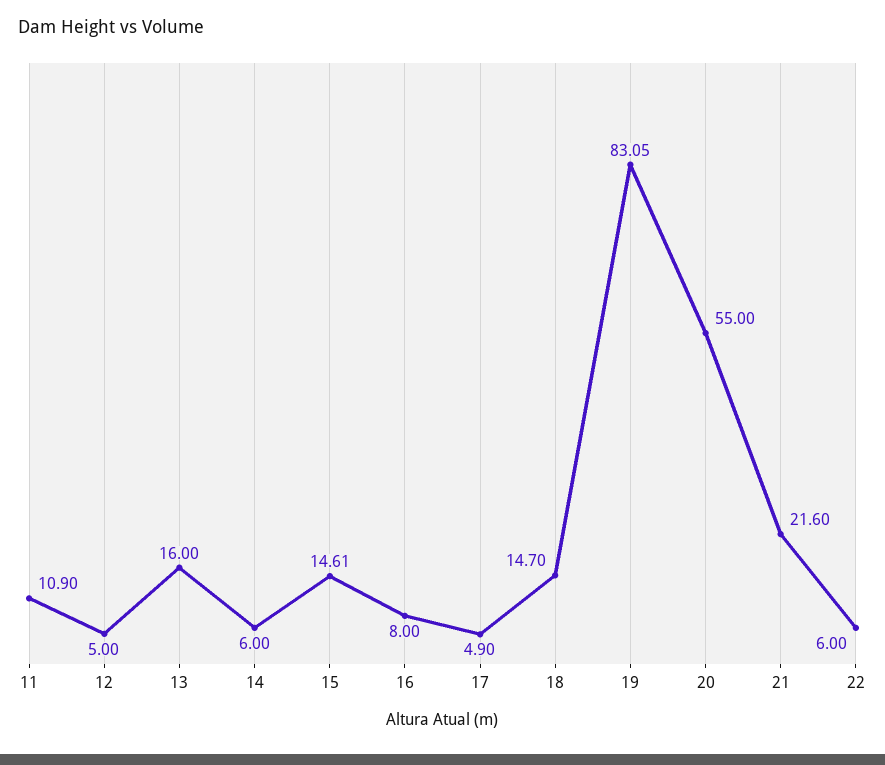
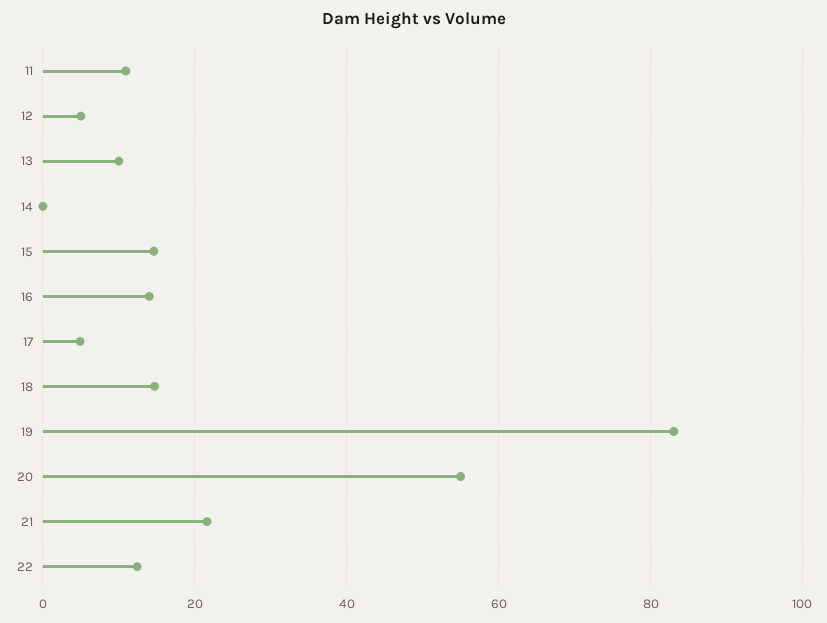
13: 16 -> 10
14: 6 -> 0
16: 8 -> 14
22: 6 -> 12

